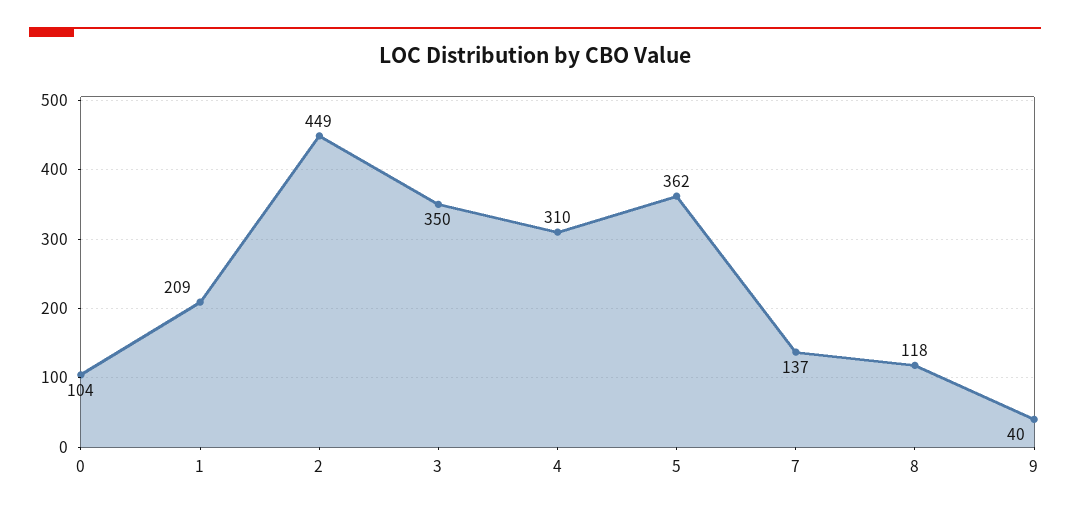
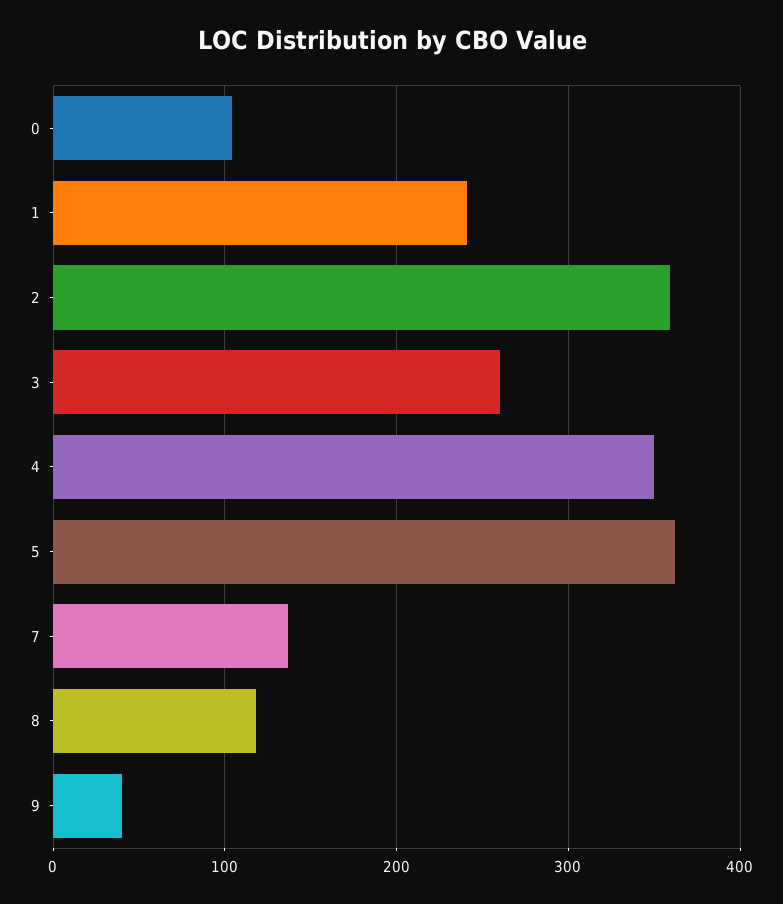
1: 209 -> 240
2: 449 -> 360
3: 350 -> 260
4: 310 -> 350

